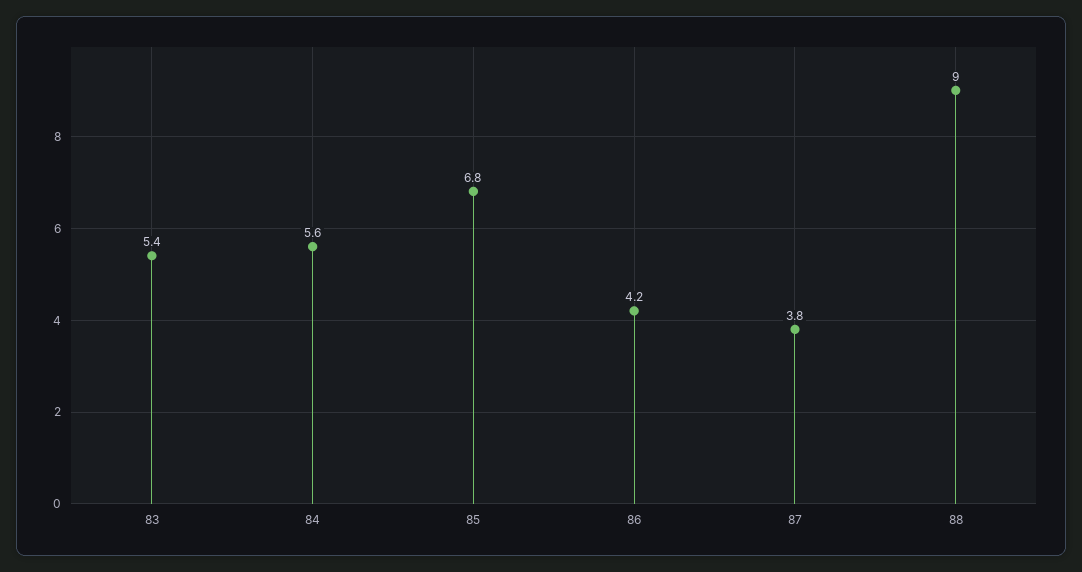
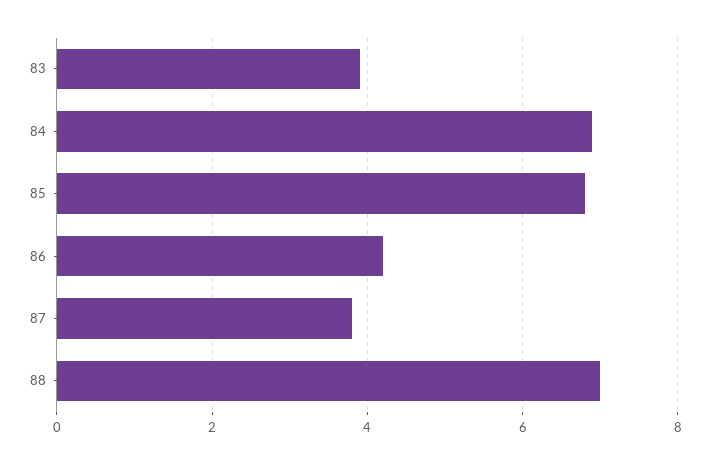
83: 5.4 -> 4
84: 5.6 -> 7
88: 9 -> 7

